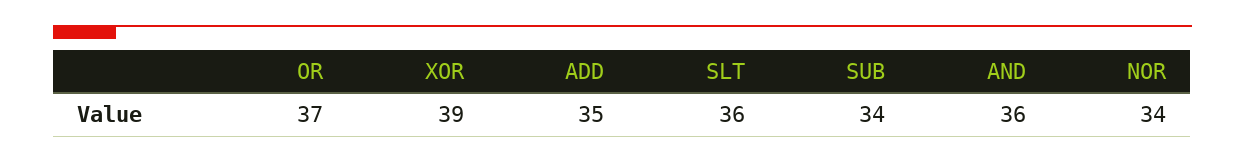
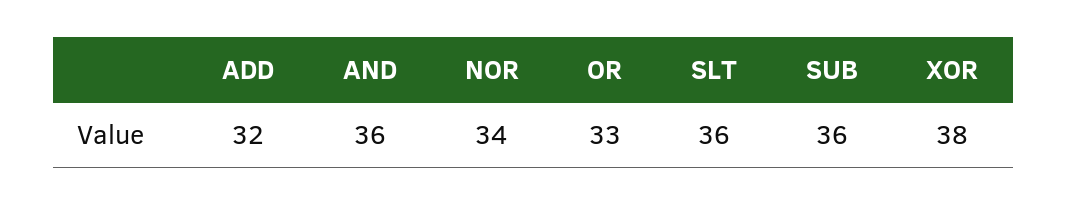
OR: 37 -> 33
XOR: 39 -> 38
ADD: 35 -> 32
SUB: 34 -> 36

